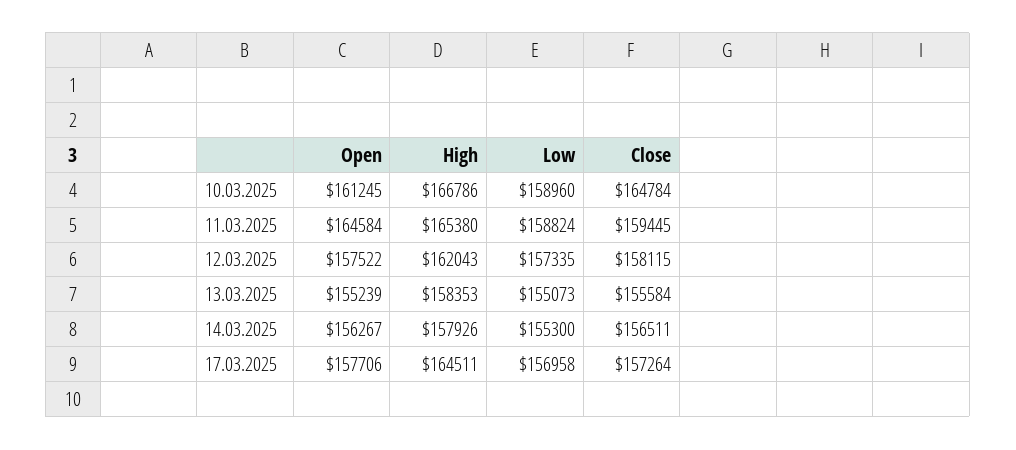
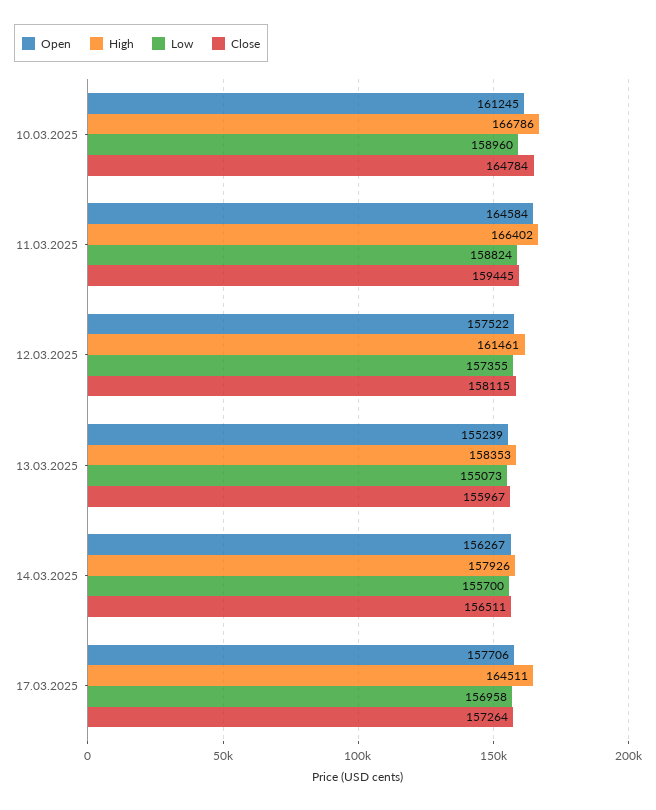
High, 11.03.2025: 165380 -> 166402
High, 12.03.2025: 162043 -> 161461
Low, 12.03.2025: 157335 -> 157355
Close, 13.03.2025: 155584 -> 155967
Low, 14.03.2025: 155300 -> 155700

